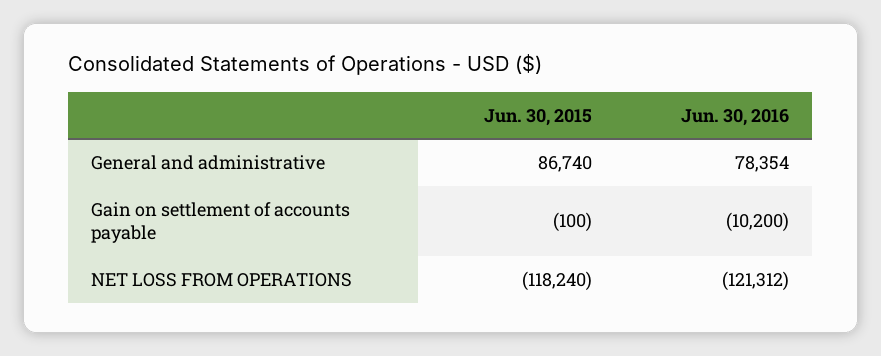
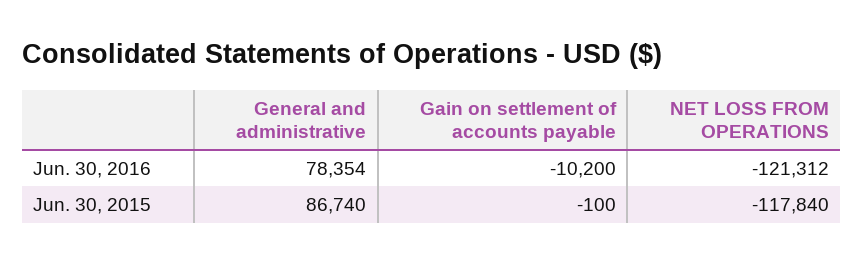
Jun. 30, 2015, NET LOSS FROM OPERATIONS: -118240 -> -117840

